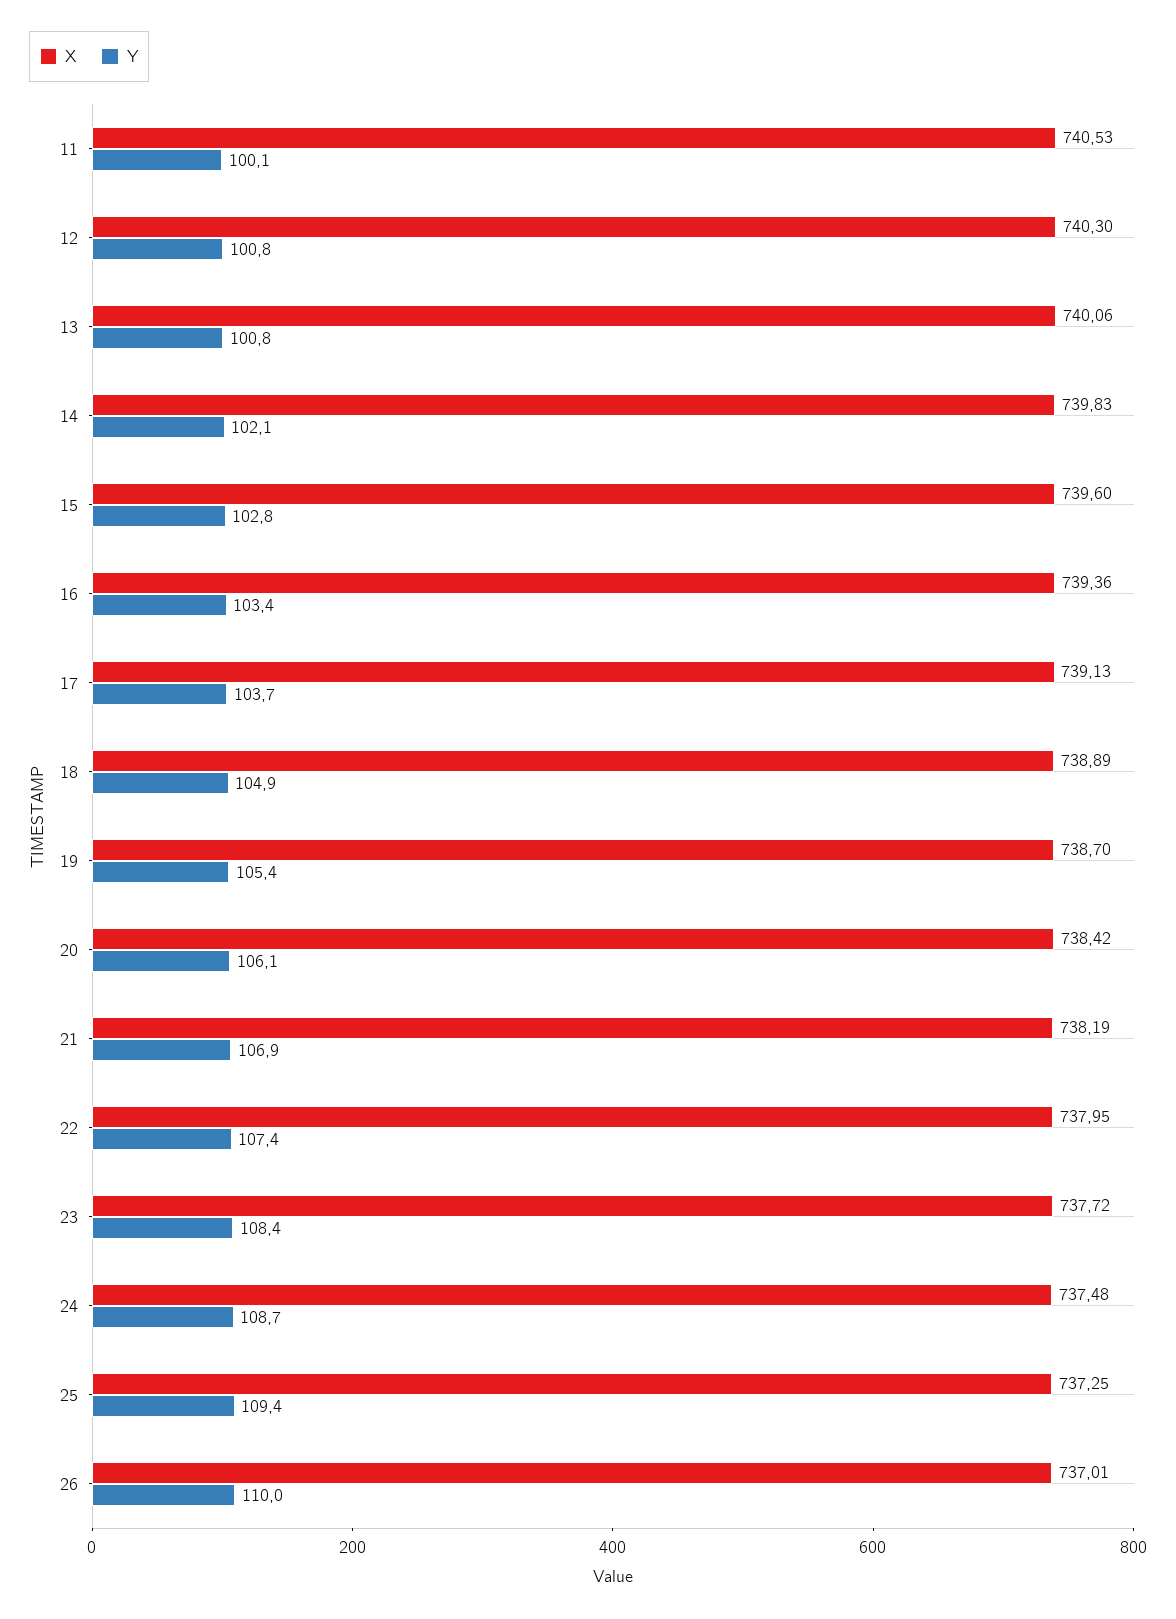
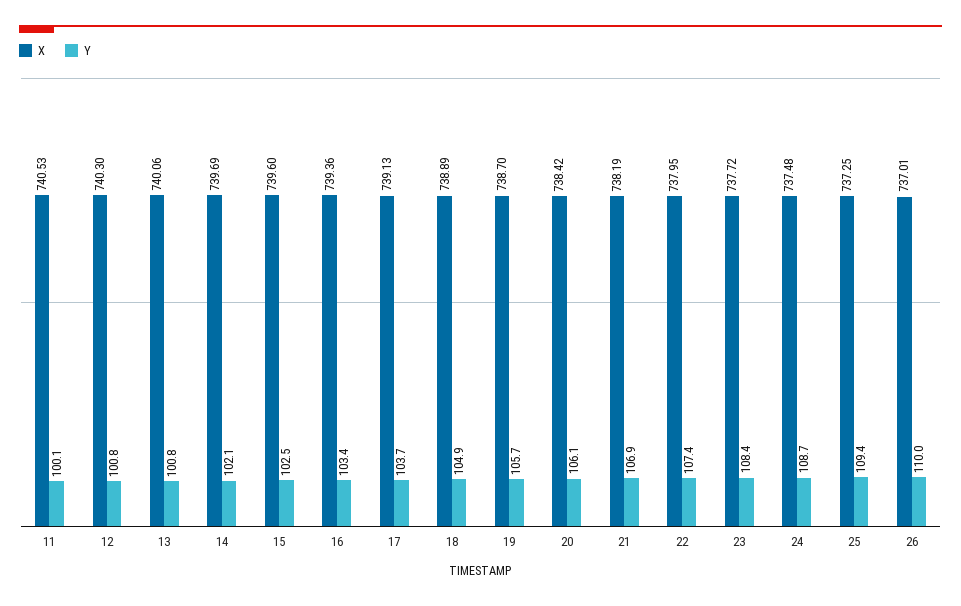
X, 14: 739.83 -> 739.69
Y, 15: 102.8 -> 102.5
Y, 19: 105.4 -> 105.7

